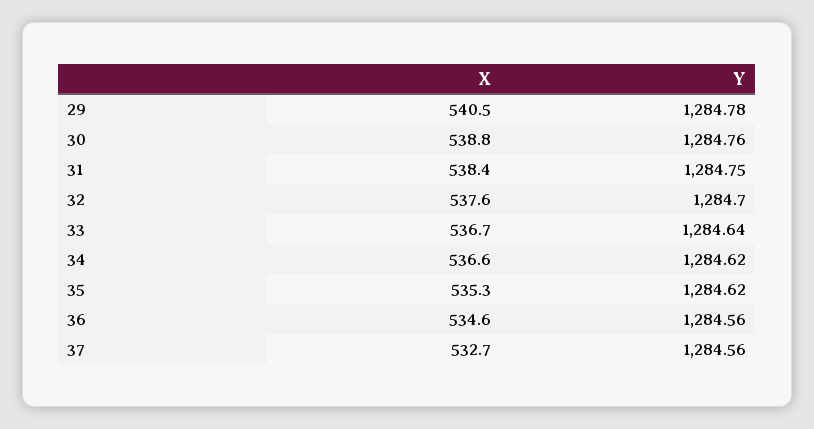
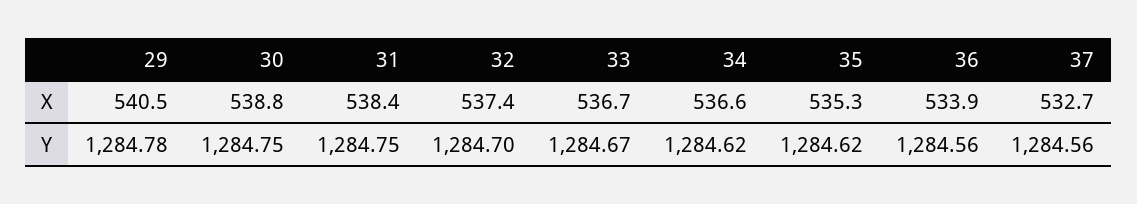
Y, 30: 1284.76 -> 1284.75
X, 32: 537.6 -> 537.4
Y, 33: 1284.64 -> 1284.67
X, 36: 534.6 -> 533.9

